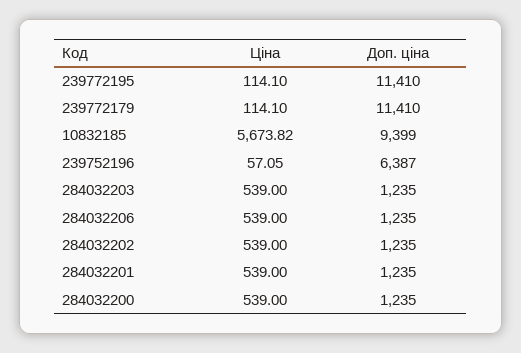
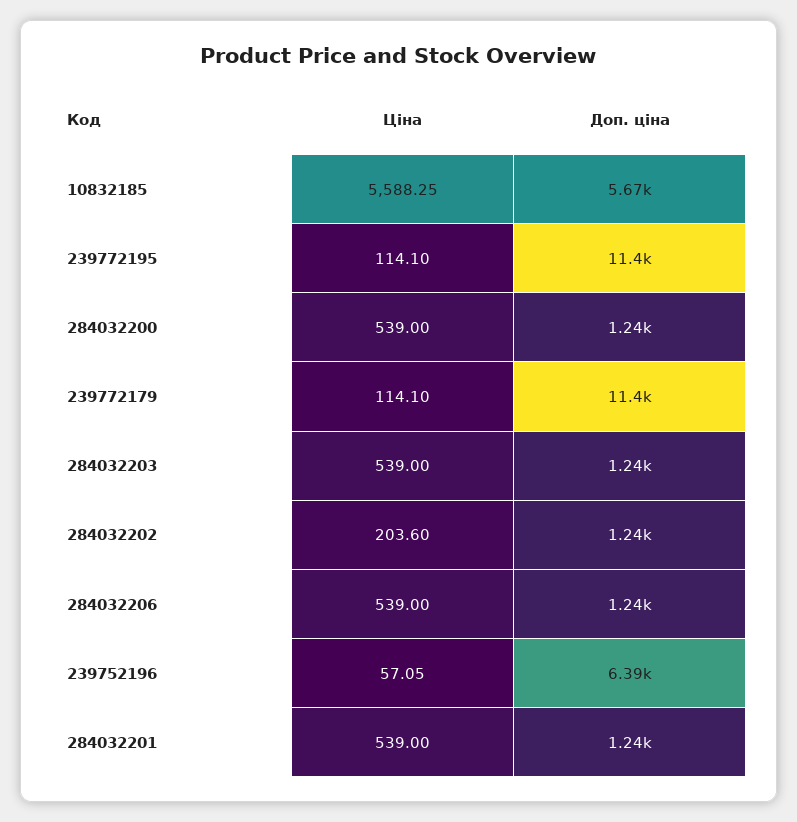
Ціна, 10832185: 5673.82 -> 5588.25
Доп. ціна, 10832185: 9399 -> 5670
Ціна, 284032202: 539 -> 203.6

